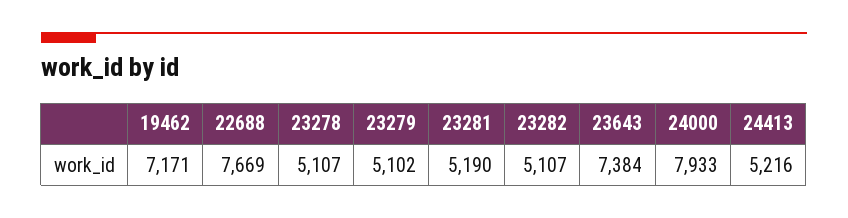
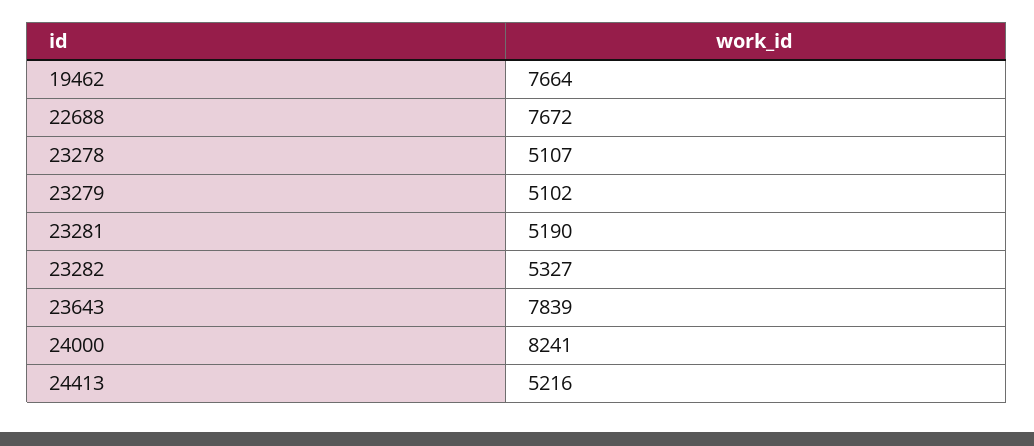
19462: 7171 -> 7664
22688: 7669 -> 7672
23282: 5107 -> 5327
23643: 7384 -> 7839
24000: 7933 -> 8241

